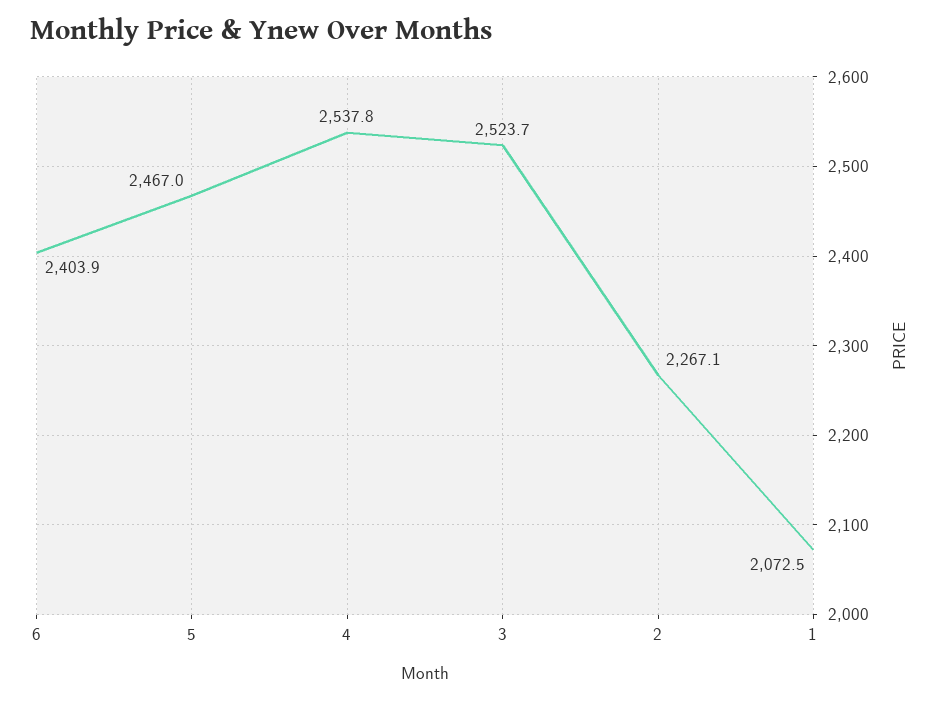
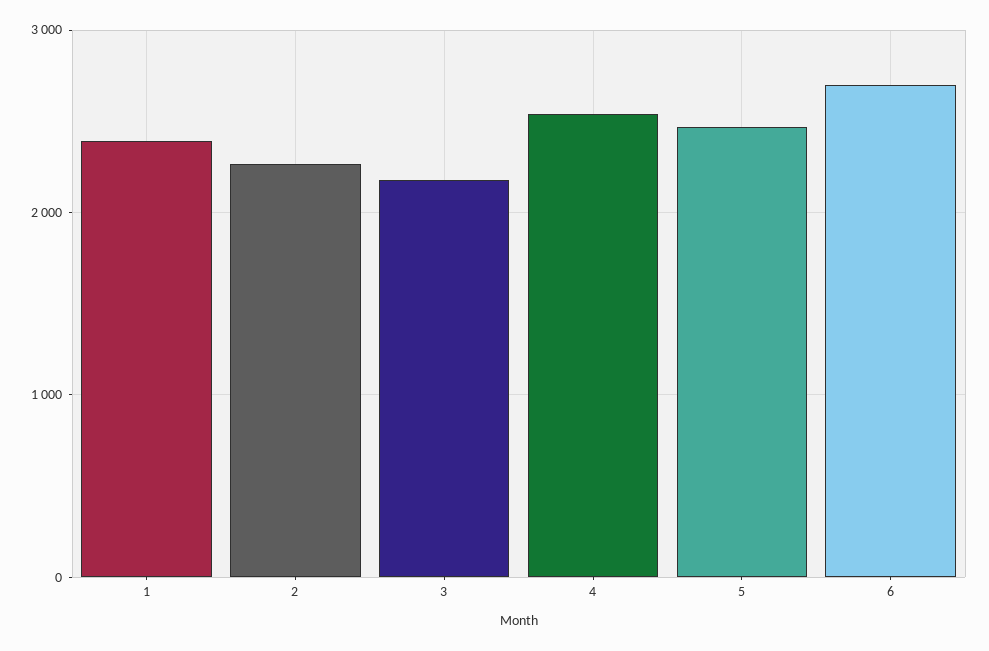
6: 2403.9 -> 2700
3: 2523.7 -> 2200
1: 2072.5 -> 2400

